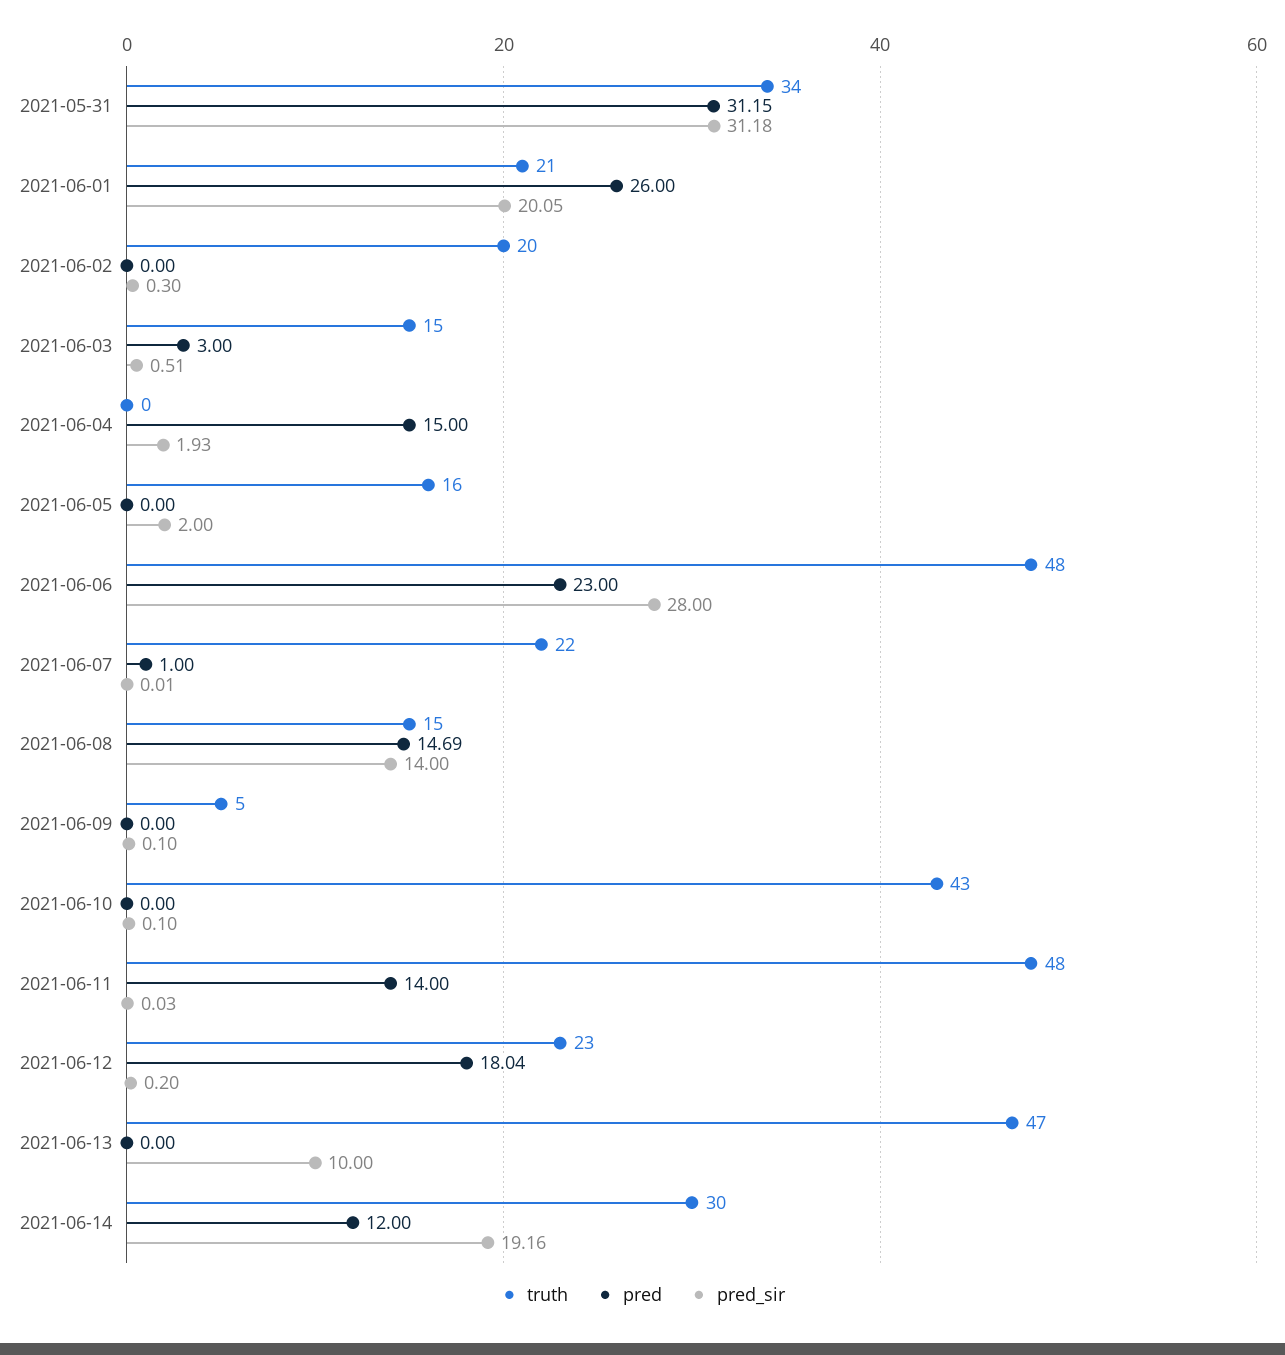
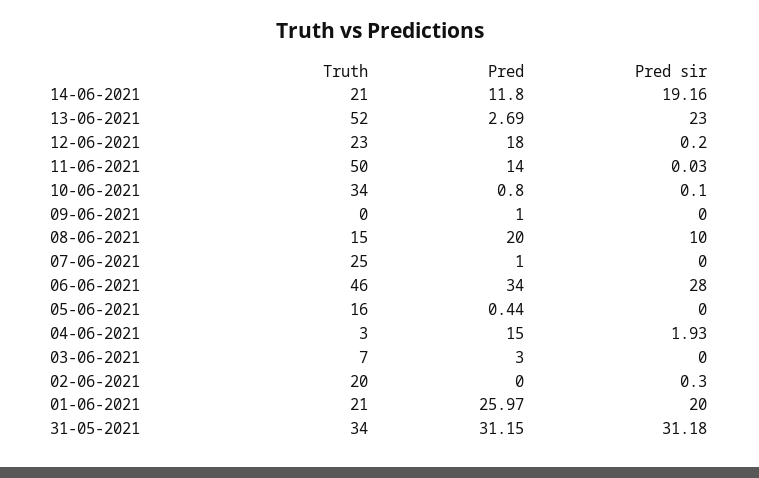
pred, 2021-06-01: 26 -> 25.97
pred_sir, 2021-06-01: 20.05 -> 20
truth, 2021-06-03: 15 -> 7
pred_sir, 2021-06-03: 0.51 -> 0
truth, 2021-06-04: 0 -> 3
pred, 2021-06-05: 0 -> 0.44
pred_sir, 2021-06-05: 2 -> 0
truth, 2021-06-06: 48 -> 46
pred, 2021-06-06: 23 -> 34
truth, 2021-06-07: 22 -> 25
pred_sir, 2021-06-07: 0.01 -> 0
pred, 2021-06-08: 14.69 -> 20
pred_sir, 2021-06-08: 14 -> 10
truth, 2021-06-09: 5 -> 0
pred, 2021-06-09: 0 -> 1
pred_sir, 2021-06-09: 0.1 -> 0
truth, 2021-06-10: 43 -> 34
pred, 2021-06-10: 0 -> 0.8
truth, 2021-06-11: 48 -> 50
pred, 2021-06-12: 18.04 -> 18
truth, 2021-06-13: 47 -> 52
pred, 2021-06-13: 0 -> 2.69
pred_sir, 2021-06-13: 10 -> 23
truth, 2021-06-14: 30 -> 21
pred, 2021-06-14: 12 -> 11.8

